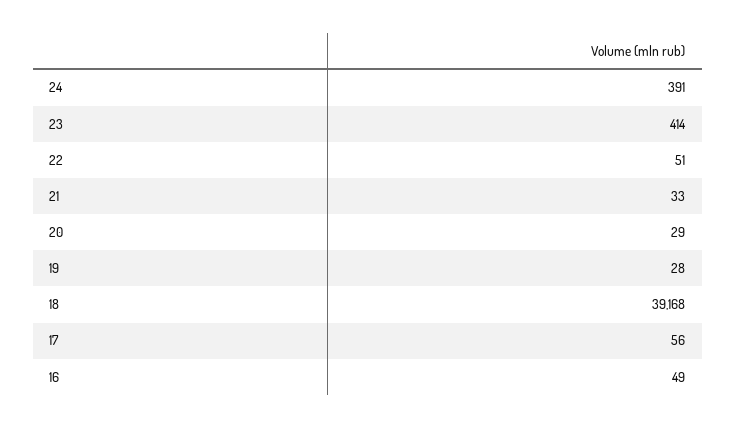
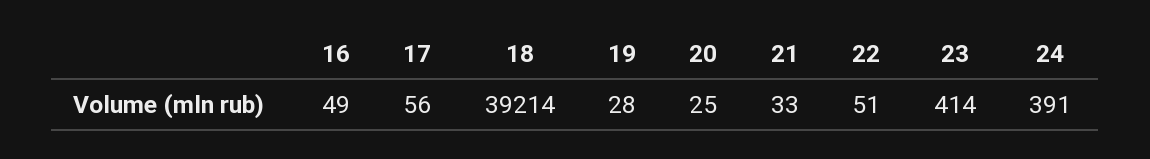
20: 29 -> 25
18: 39168 -> 39214

